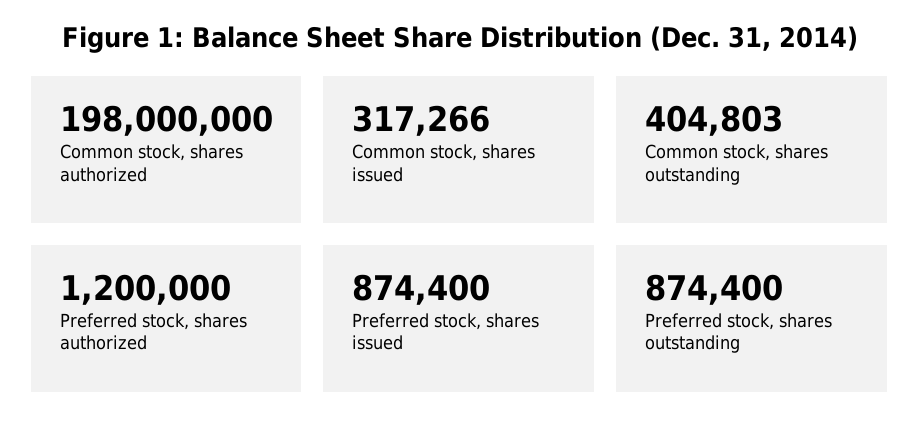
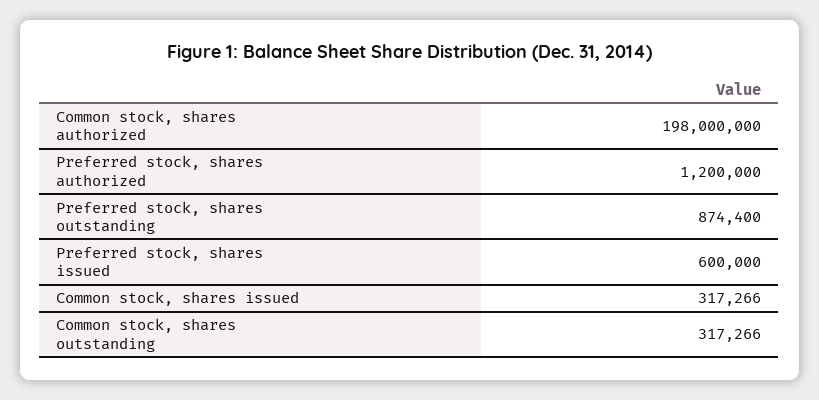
Common stock, shares outstanding: 404803 -> 317266
Preferred stock, shares issued: 874400 -> 600000

